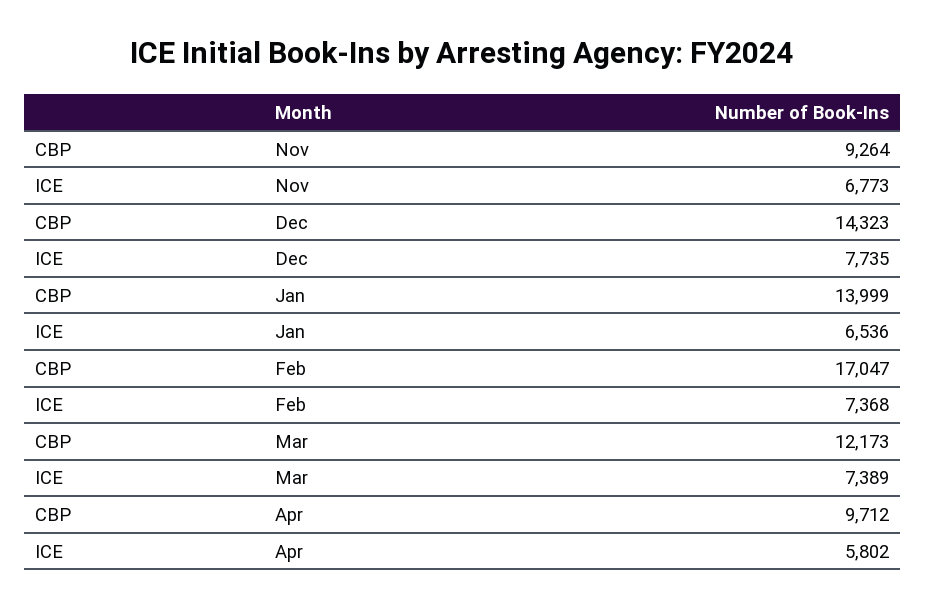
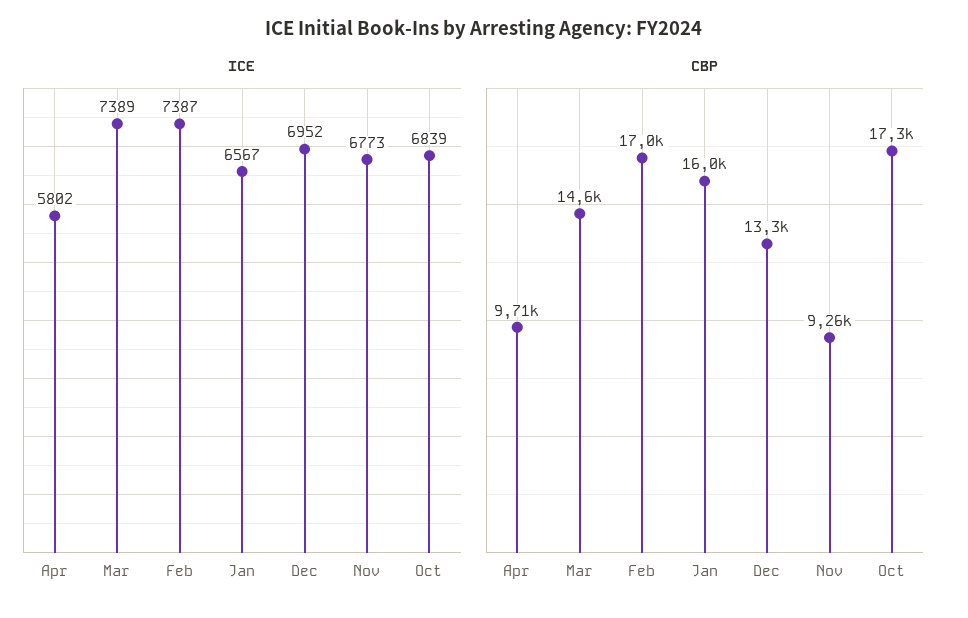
CBP, Dec: 14323 -> 13300
ICE, Dec: 7735 -> 6952
CBP, Jan: 13999 -> 16000
ICE, Jan: 6536 -> 6567
ICE, Feb: 7368 -> 7387
CBP, Mar: 12173 -> 14600
ICE, Oct: none -> 6839
CBP, Oct: none -> 17300

